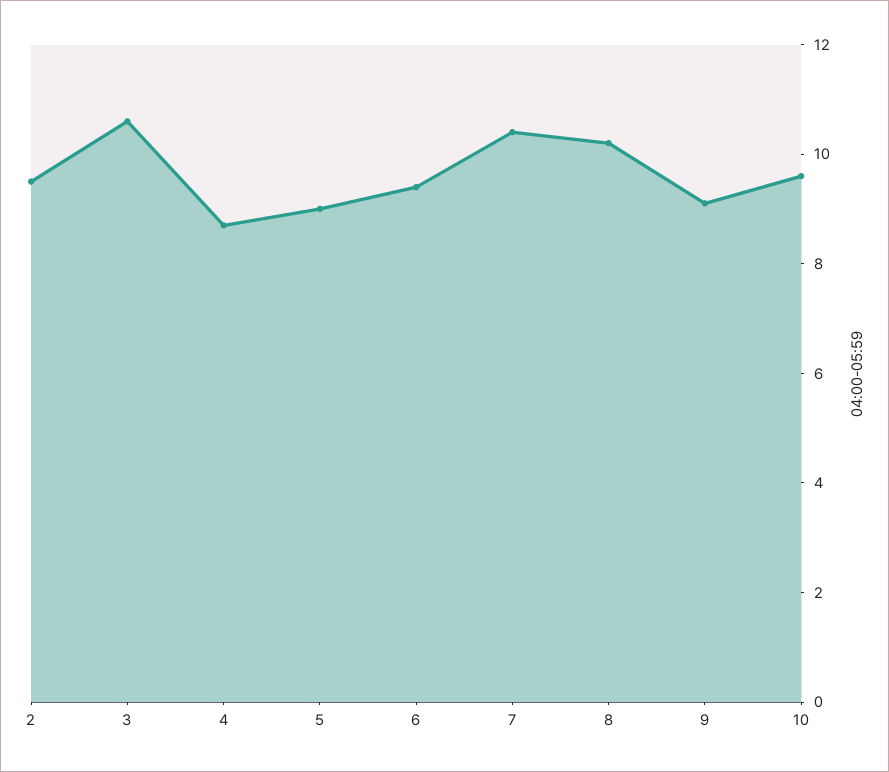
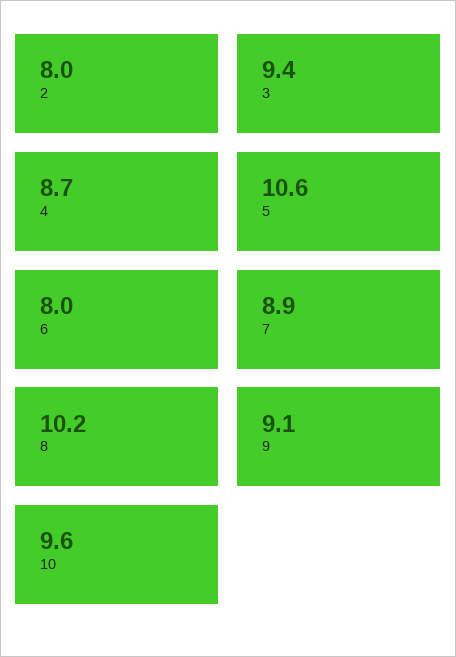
2: 9.5 -> 8
3: 10.5 -> 9.4
5: 9 -> 10.6
6: 9.5 -> 8
7: 10.5 -> 8.9

